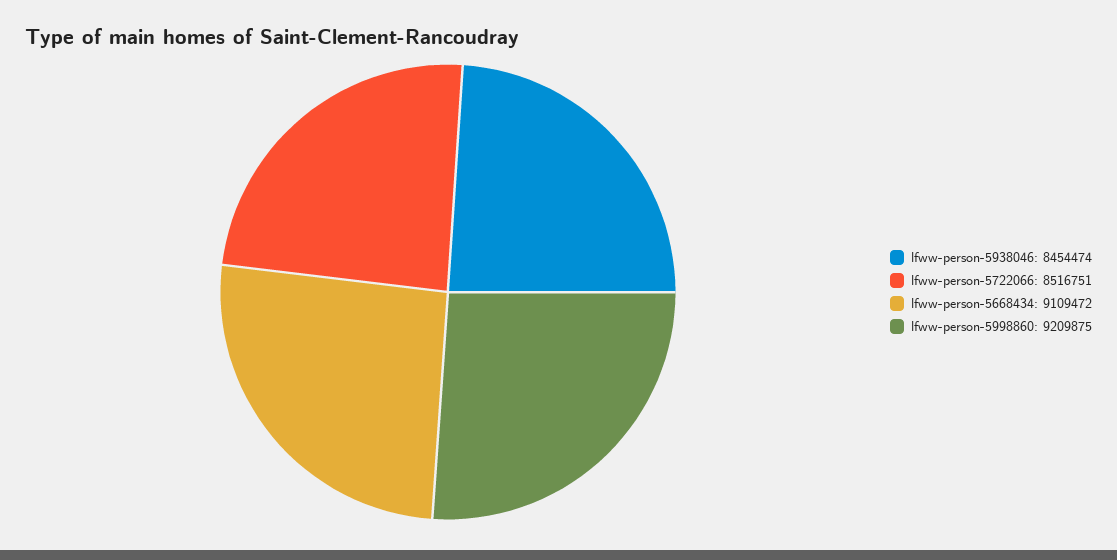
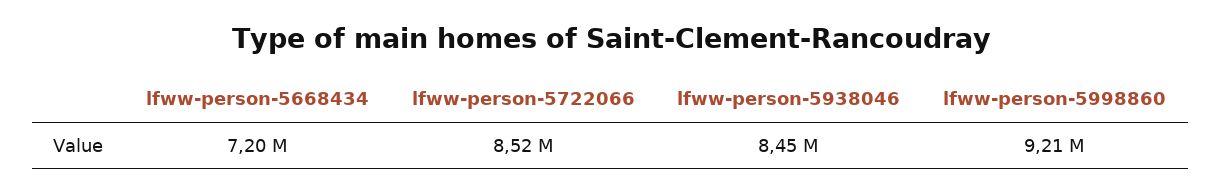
lfww-person-5668434: 9109472 -> 7200000

